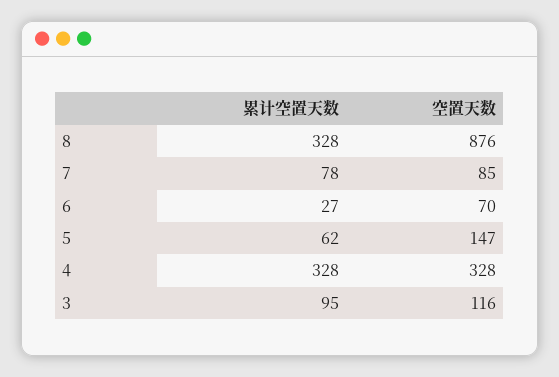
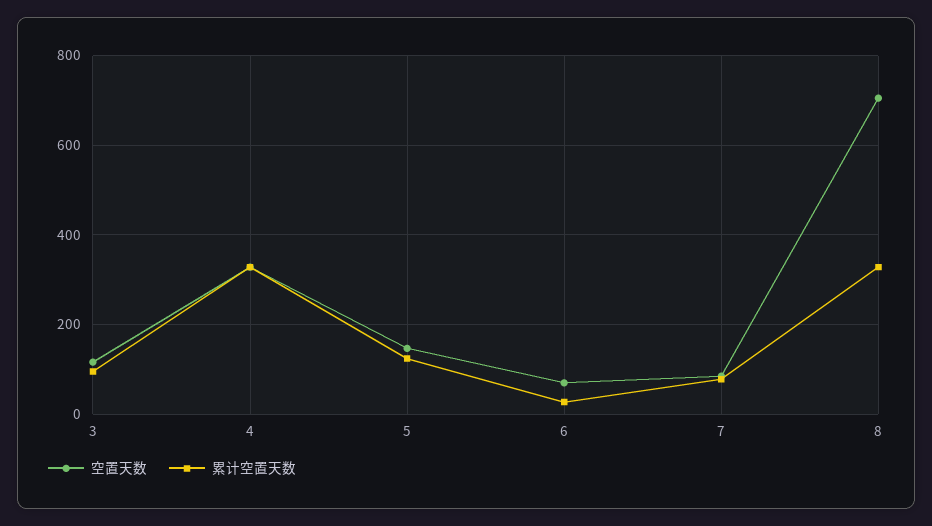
空置天数, 8: 876 -> 700
累计空置天数, 5: 62 -> 120

